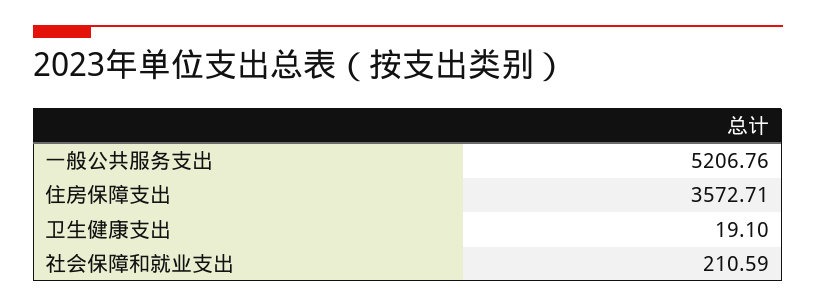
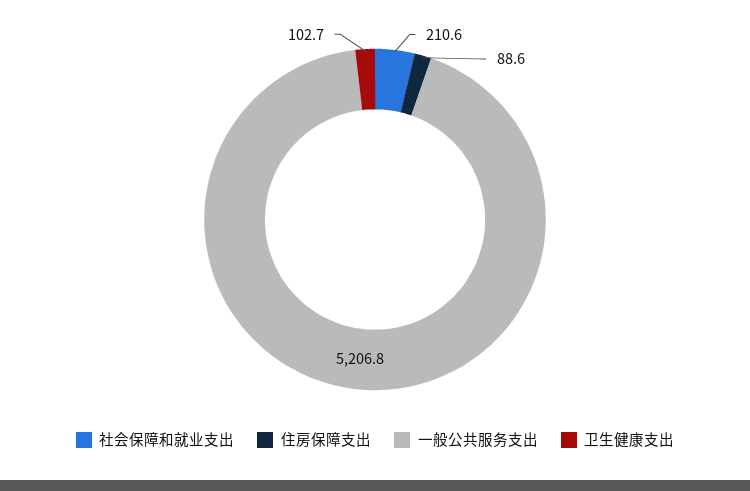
住房保障支出: 3572.71 -> 88.6
卫生健康支出: 19.1 -> 102.7

